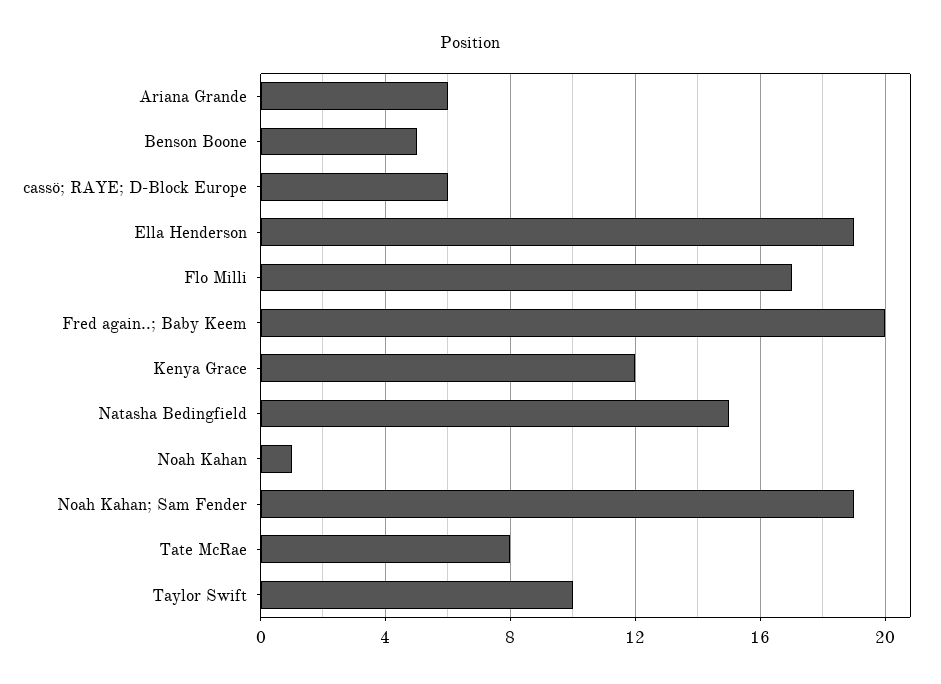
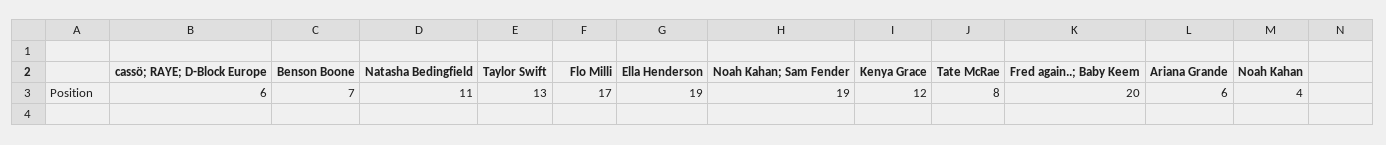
Benson Boone: 5 -> 7
Natasha Bedingfield: 15 -> 11
Noah Kahan: 1 -> 4
Taylor Swift: 10 -> 13

